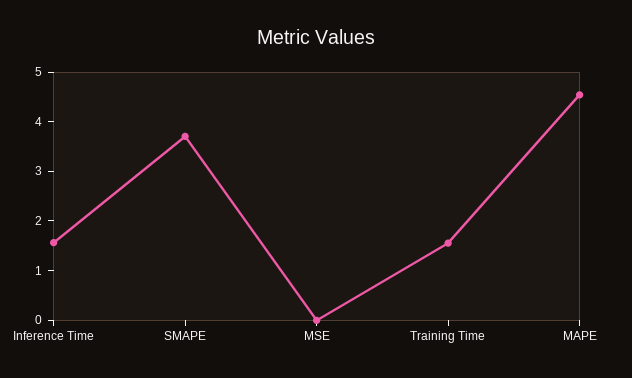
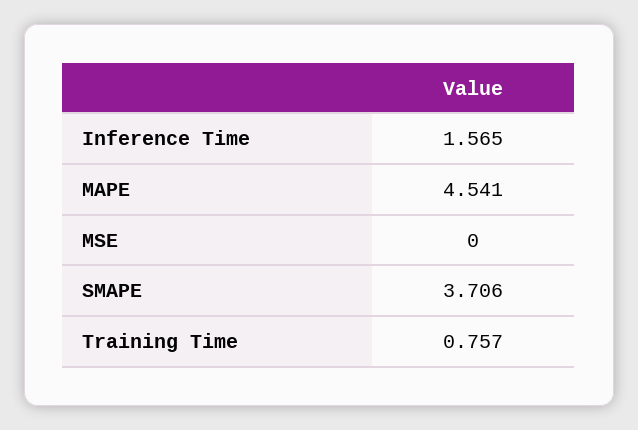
Training Time: 1.6 -> 0.757

